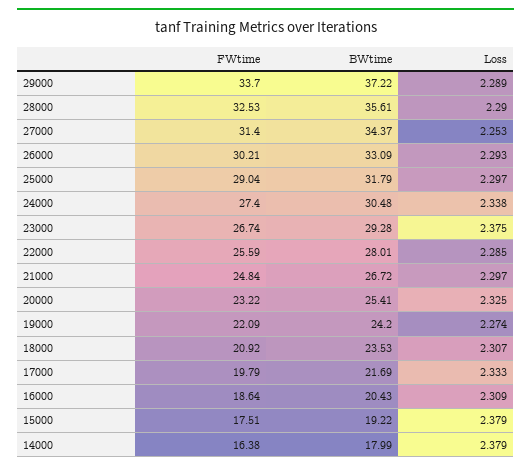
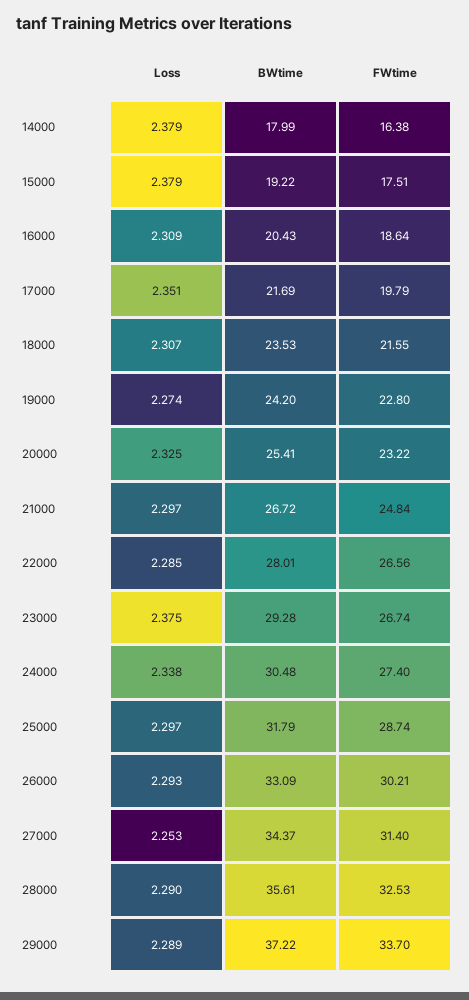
FWtime, 25000: 29.04 -> 28.74
FWtime, 22000: 25.59 -> 26.56
FWtime, 19000: 22.09 -> 22.8
FWtime, 18000: 20.92 -> 21.55
Loss, 17000: 2.333 -> 2.351

